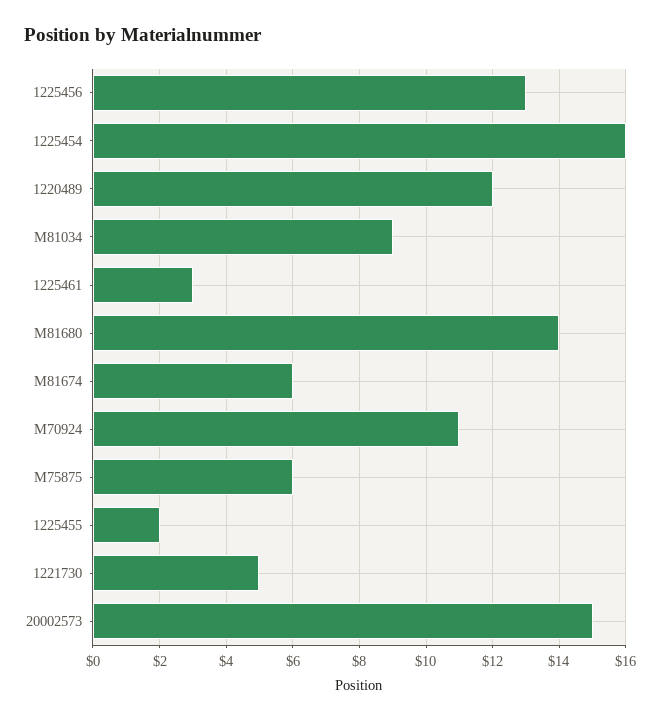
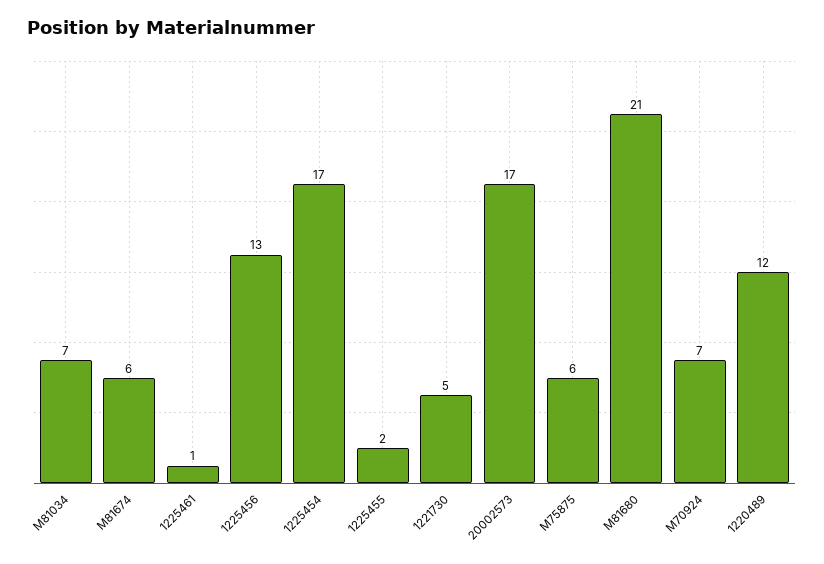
1225454: 16 -> 17
M81034: 9 -> 7
1225461: 3 -> 1
M81680: 14 -> 21
M70924: 11 -> 7
20002573: 15 -> 17

